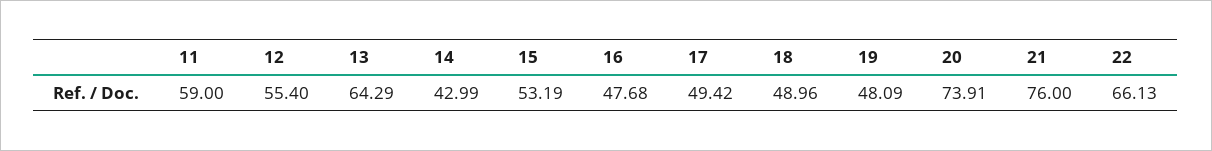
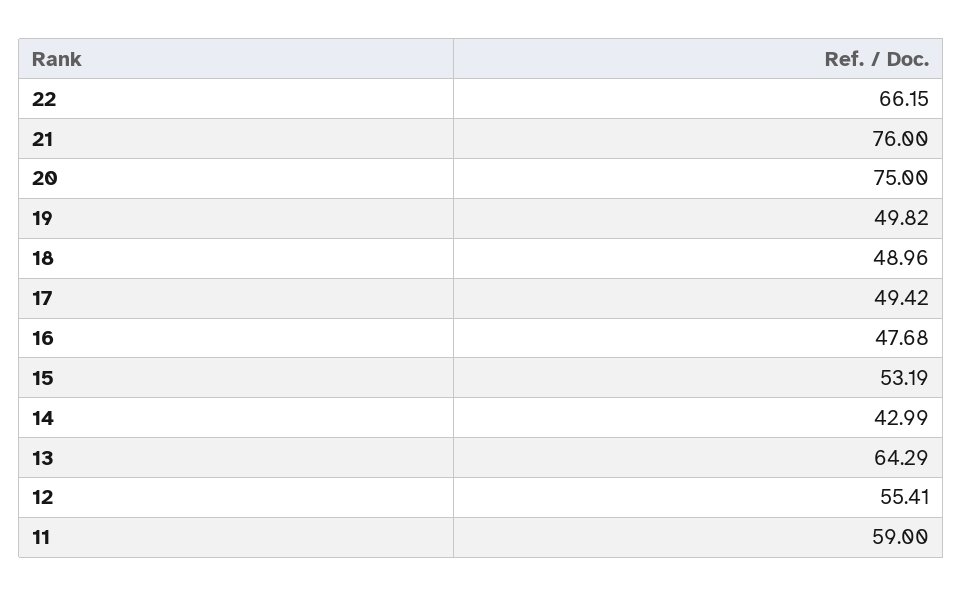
12: 55.4 -> 55.41
19: 48.09 -> 49.82
20: 73.91 -> 75
22: 66.13 -> 66.15

